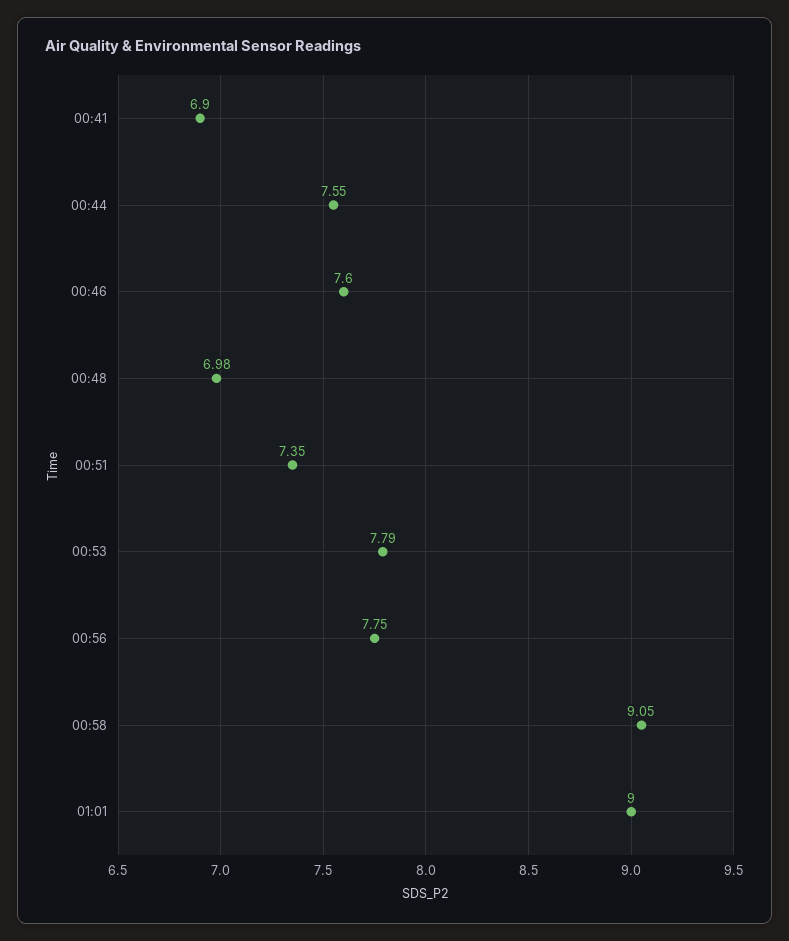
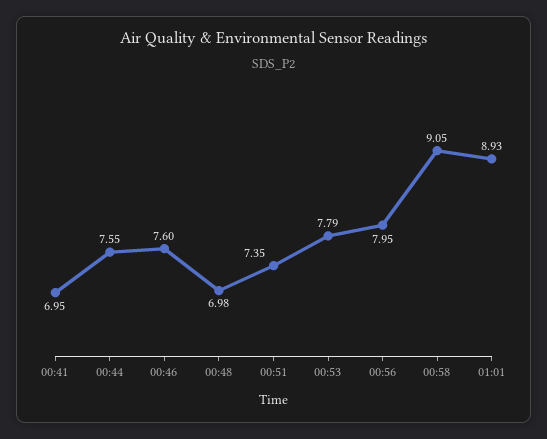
00:41: 6.9 -> 6.95
00:56: 7.75 -> 7.95
01:01: 9 -> 8.93

